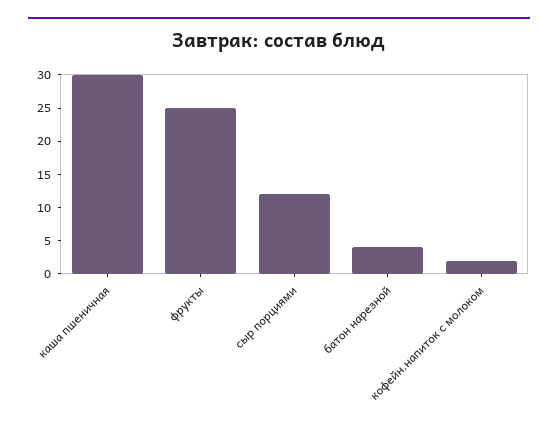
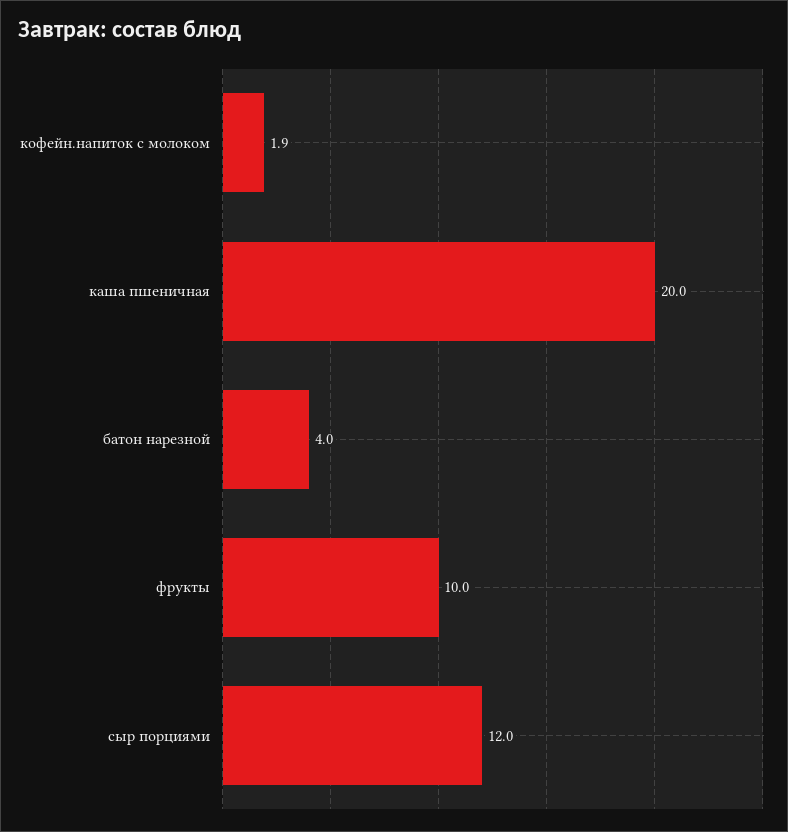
каша пшеничная: 30 -> 20
фрукты: 25 -> 10

